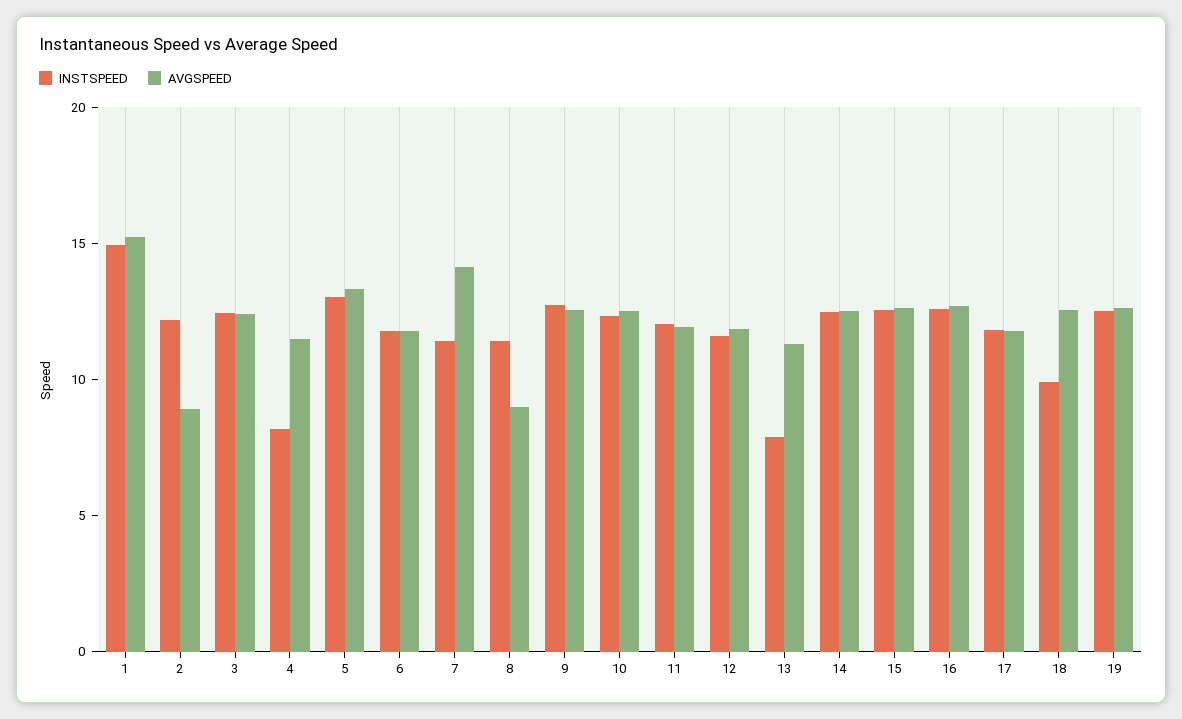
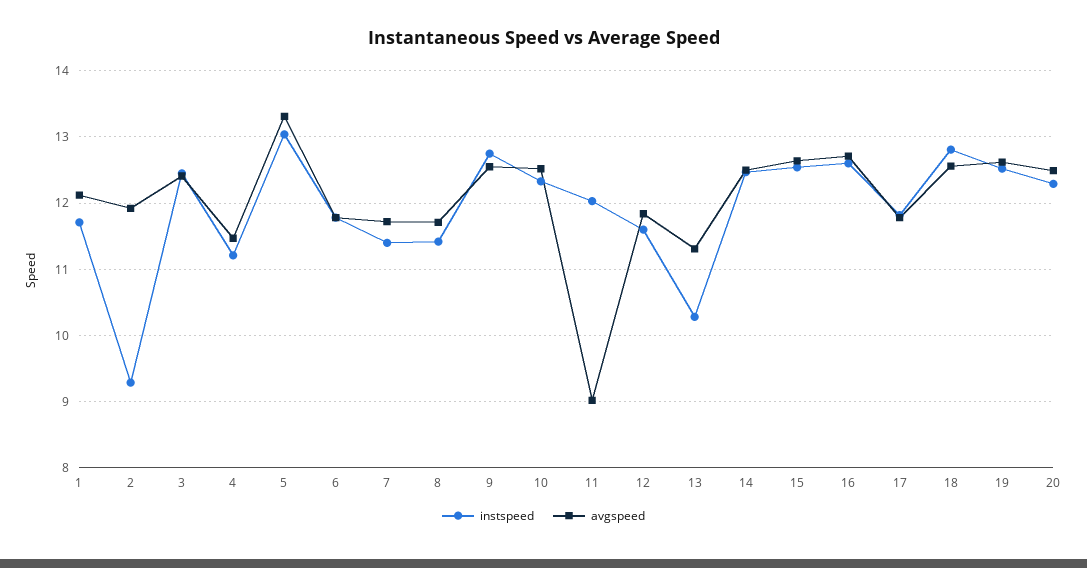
INSTSPEED, 1: 15 -> 11.7
AVGSPEED, 1: 15 -> 12.1
INSTSPEED, 2: 12 -> 9.3
AVGSPEED, 2: 9 -> 11.9
INSTSPEED, 4: 8 -> 11.2
AVGSPEED, 7: 14 -> 11.7
AVGSPEED, 8: 9 -> 11.7
AVGSPEED, 11: 12 -> 9
INSTSPEED, 13: 8 -> 10.3
INSTSPEED, 18: 10 -> 12.8
INSTSPEED, 20: none -> 12.3
AVGSPEED, 20: none -> 12.5

